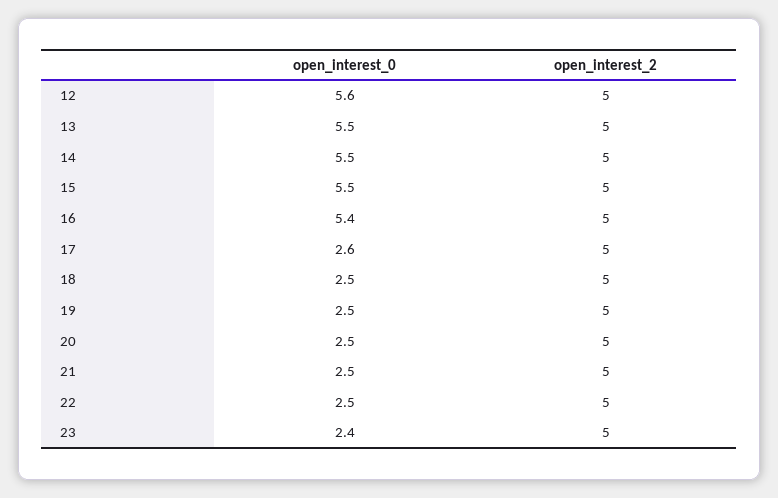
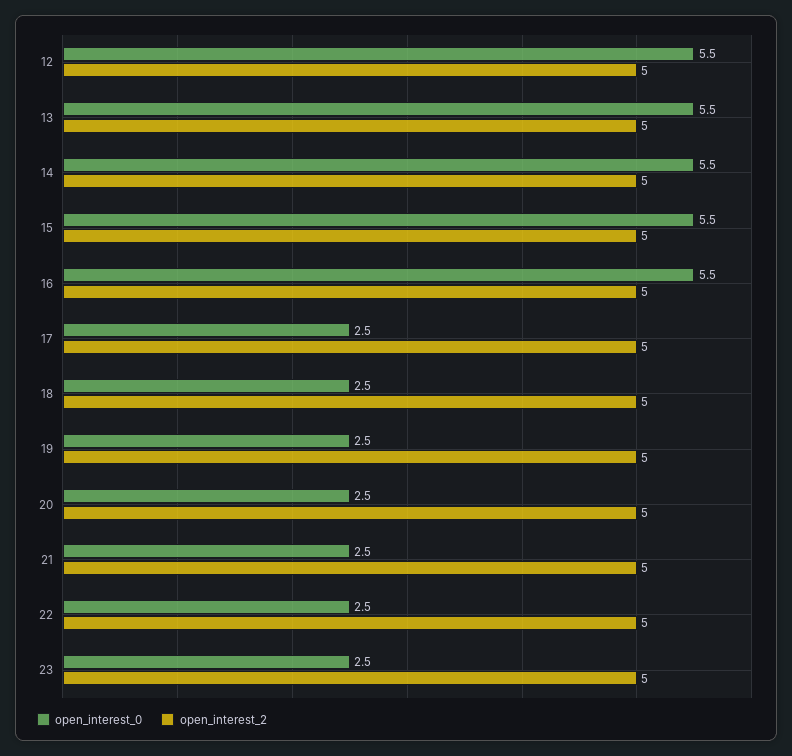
open_interest_0, 12: 5.6 -> 5.5
open_interest_0, 16: 5.4 -> 5.5
open_interest_0, 17: 2.6 -> 2.5
open_interest_0, 23: 2.4 -> 2.5

